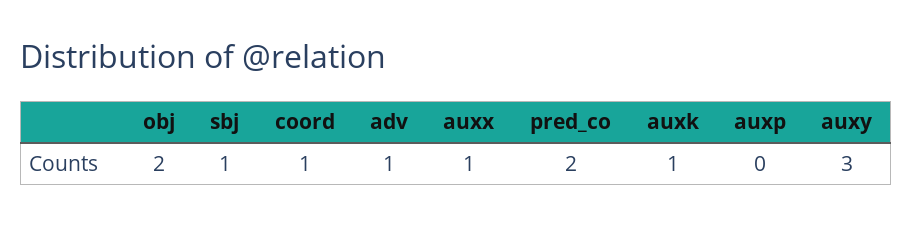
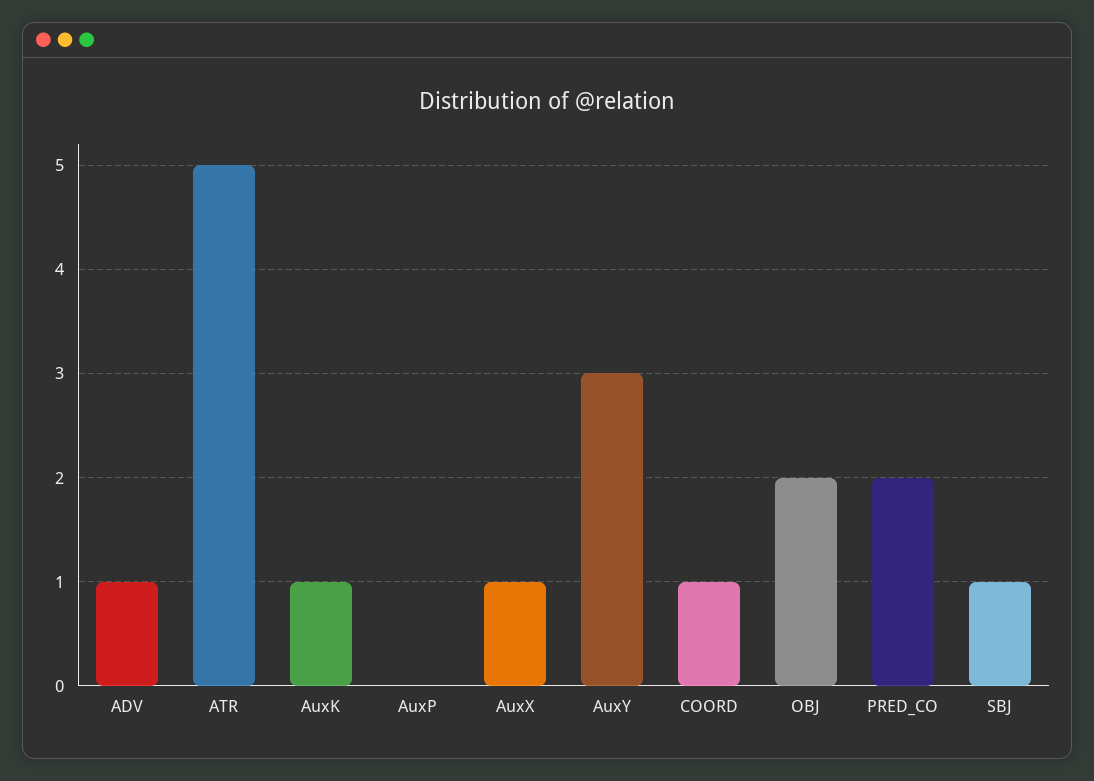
ATR: none -> 5

